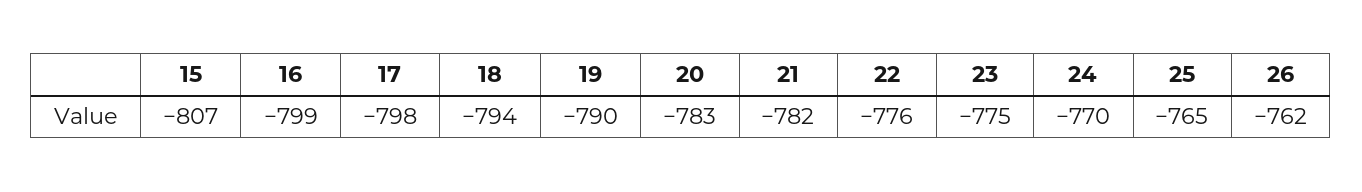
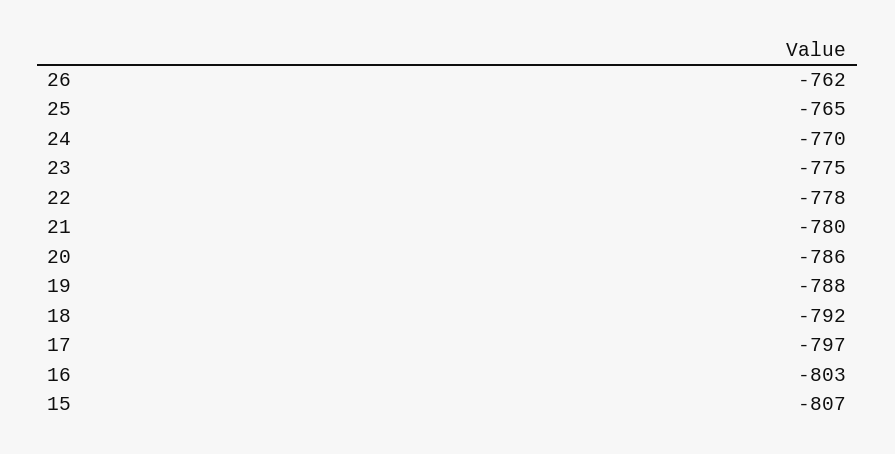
16: -799 -> -803
17: -798 -> -797
18: -794 -> -792
19: -790 -> -788
20: -783 -> -786
21: -782 -> -780
22: -776 -> -778

